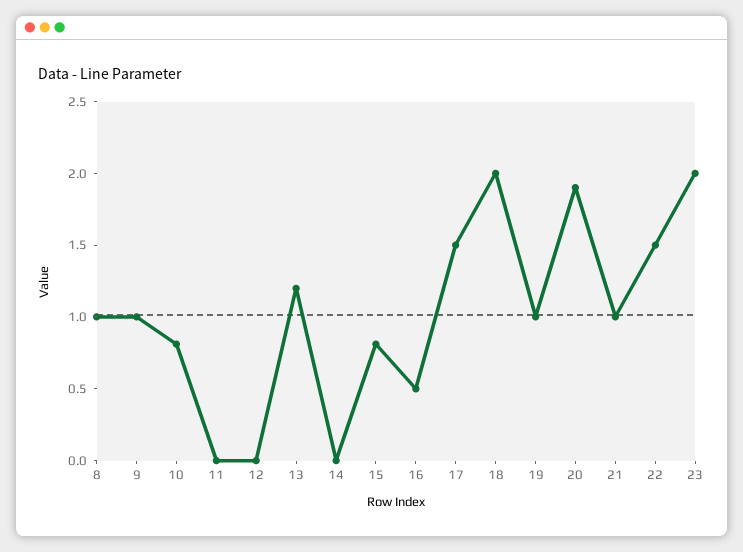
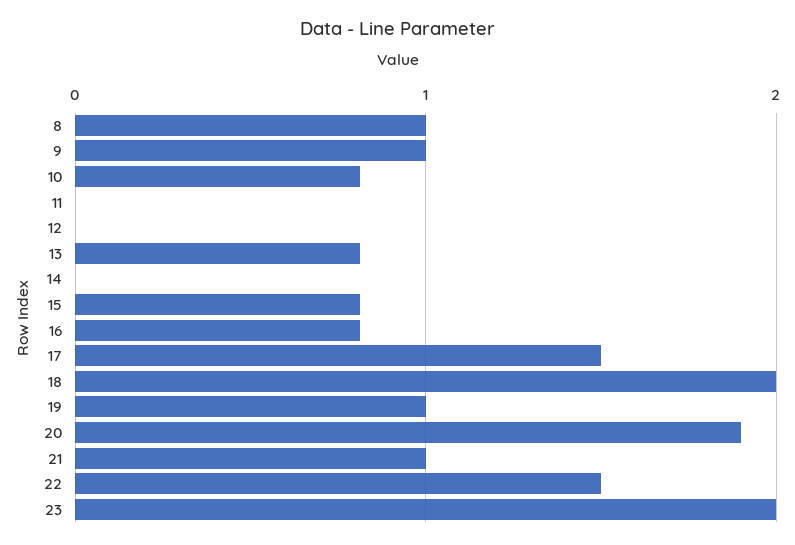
13: 1.2 -> 0.8
16: 0.5 -> 0.8

